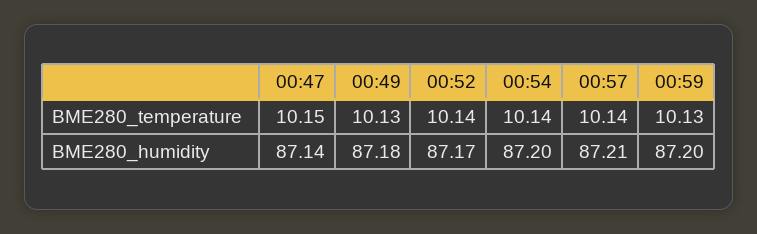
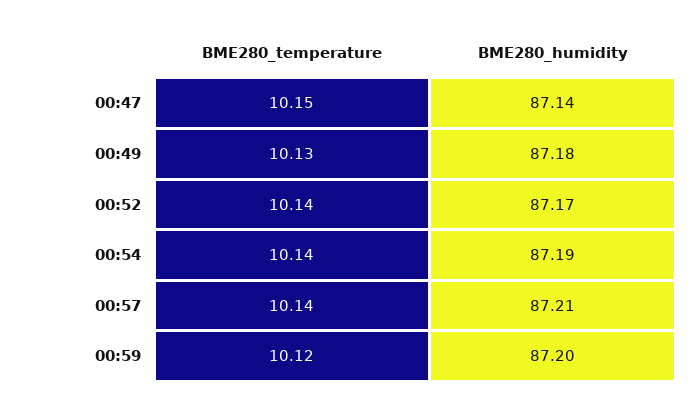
00:59, BME280_temperature: 10.13 -> 10.12
00:54, BME280_humidity: 87.2 -> 87.19

